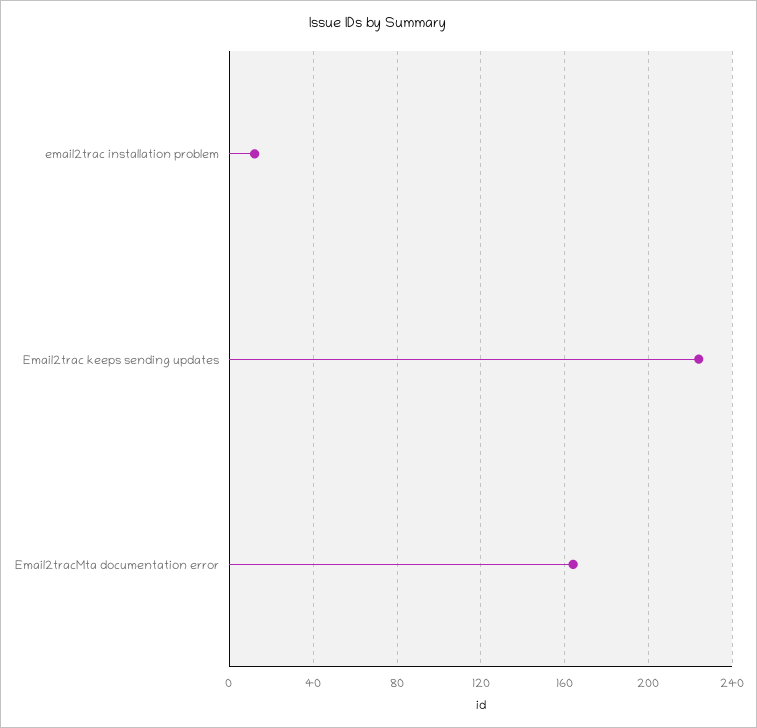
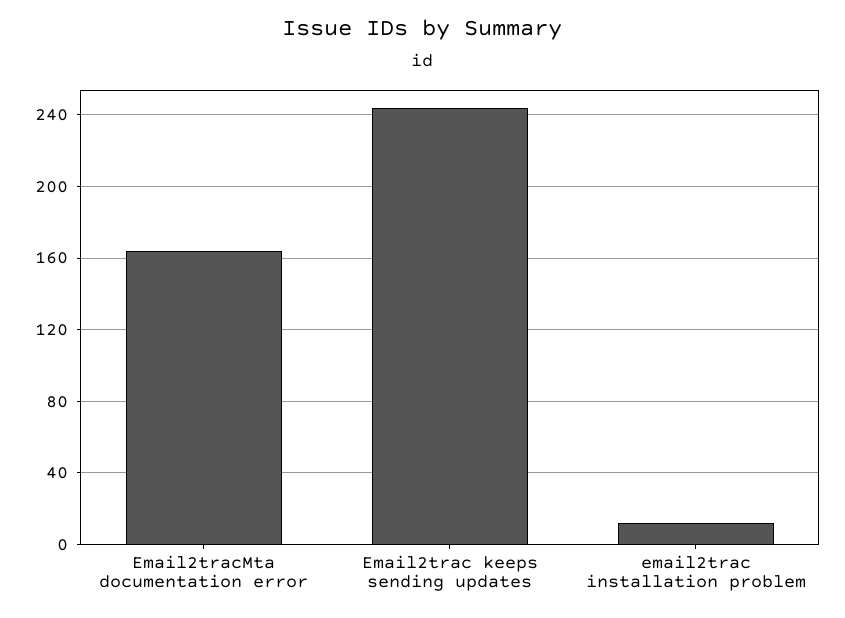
Email2trac keeps sending updates: 225 -> 245

